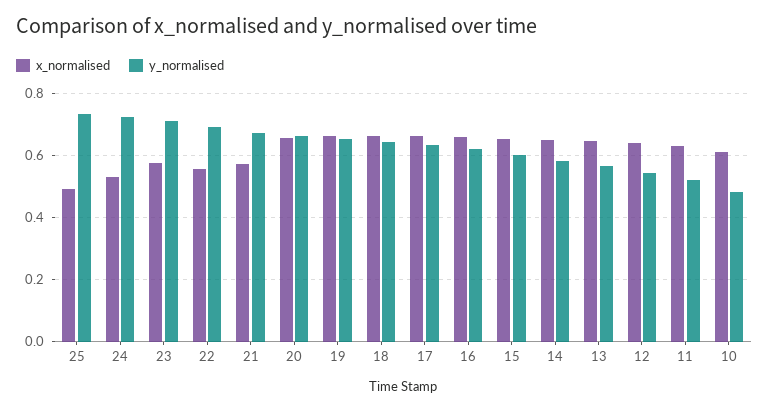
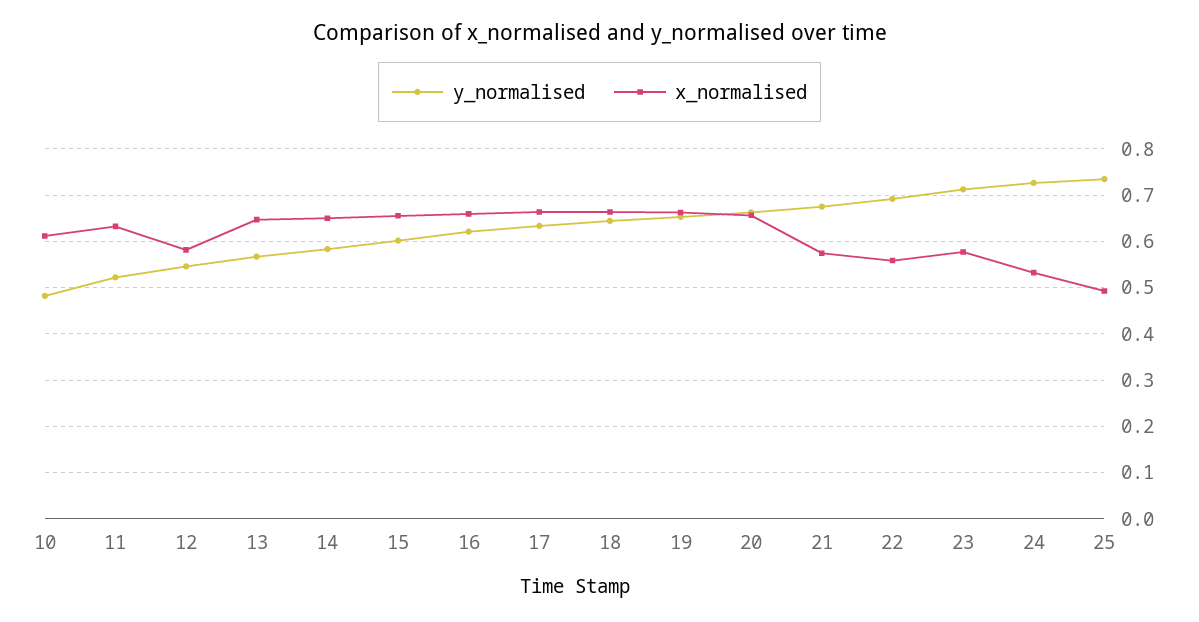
x_normalised, 12: 0.64 -> 0.58

